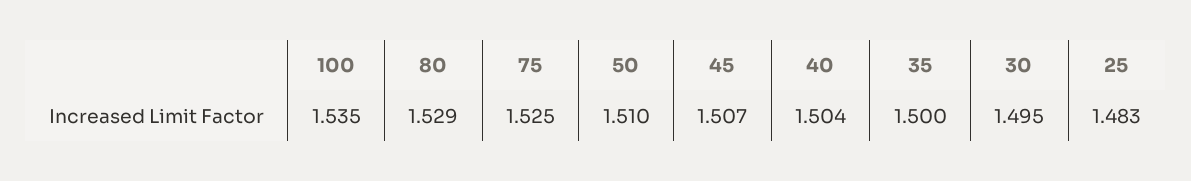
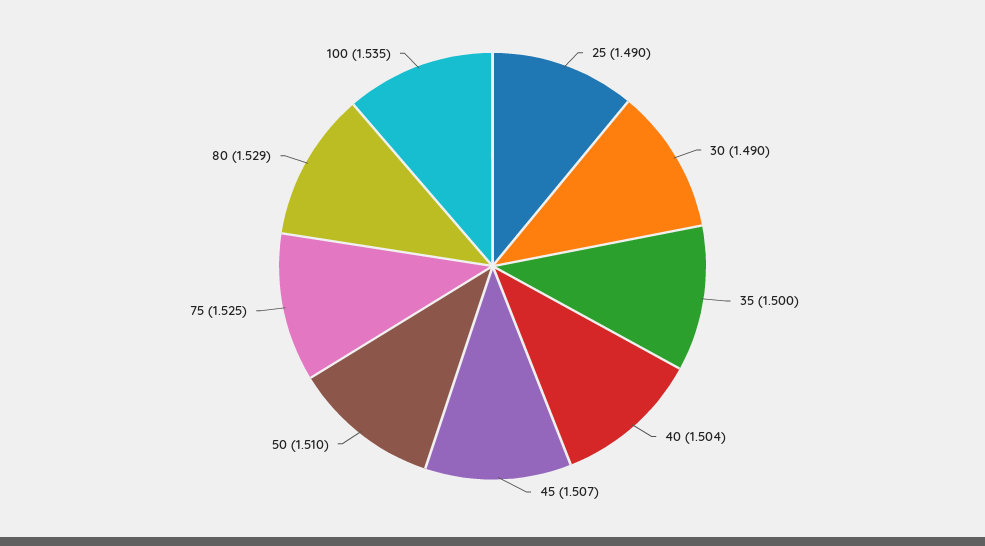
30: 1.495 -> 1.49
25: 1.483 -> 1.49

